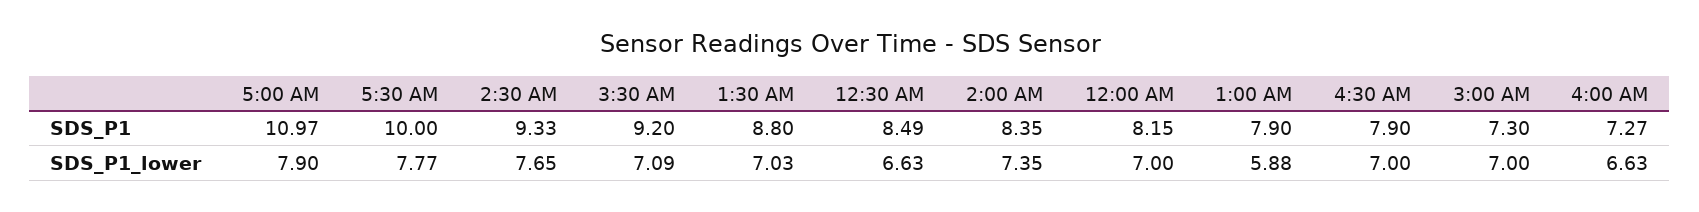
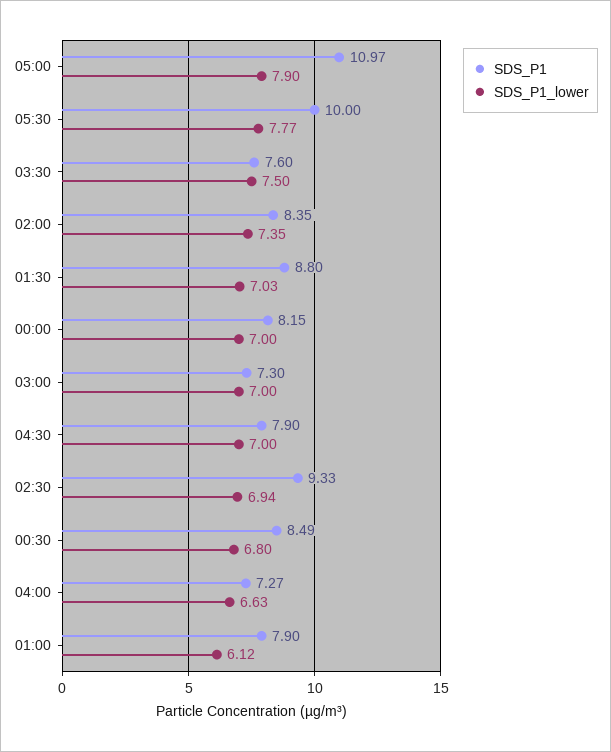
SDS_P1, 3:30 AM: 9.2 -> 7.6
SDS_P1_lower, 2:30 AM: 7.65 -> 6.94
SDS_P1_lower, 3:30 AM: 7.09 -> 7.5
SDS_P1_lower, 12:30 AM: 6.63 -> 6.8
SDS_P1_lower, 1:00 AM: 5.88 -> 6.12

